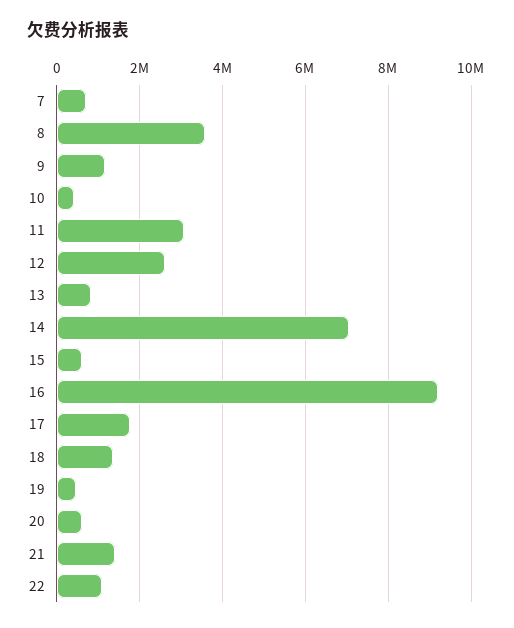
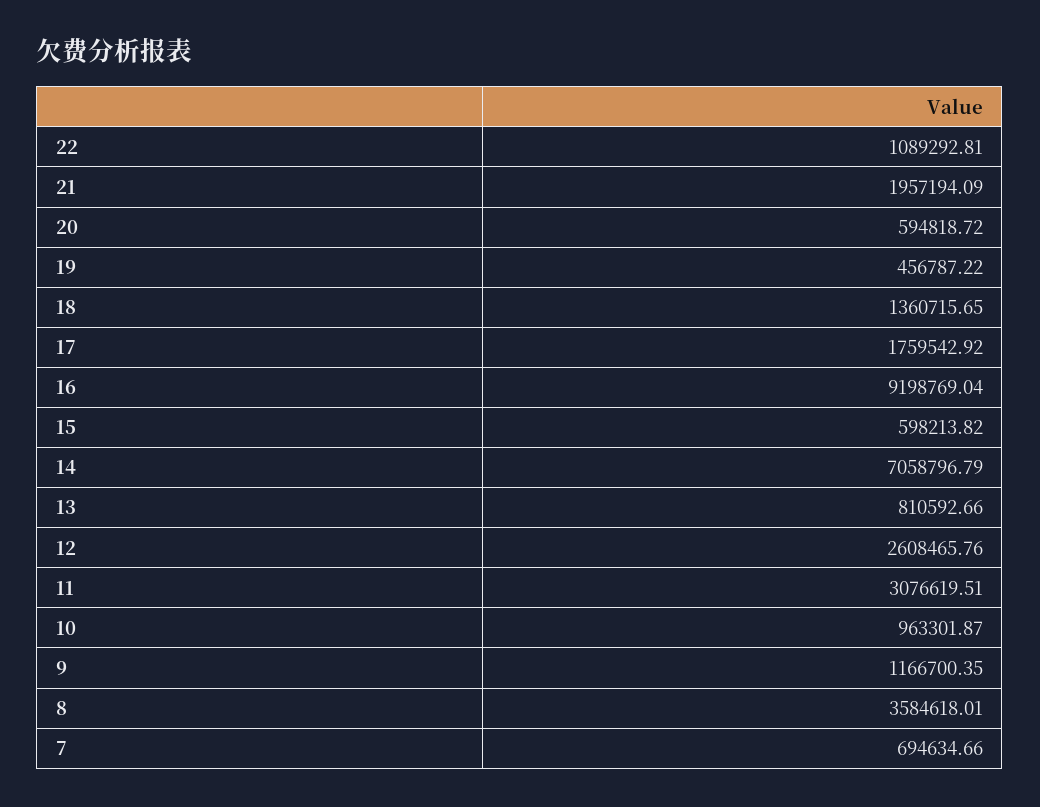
10: 400000 -> 963301.87
21: 1400000 -> 1957194.09

